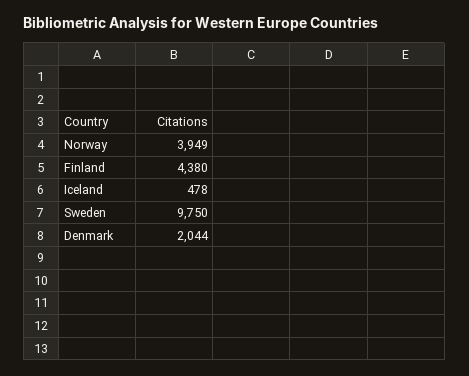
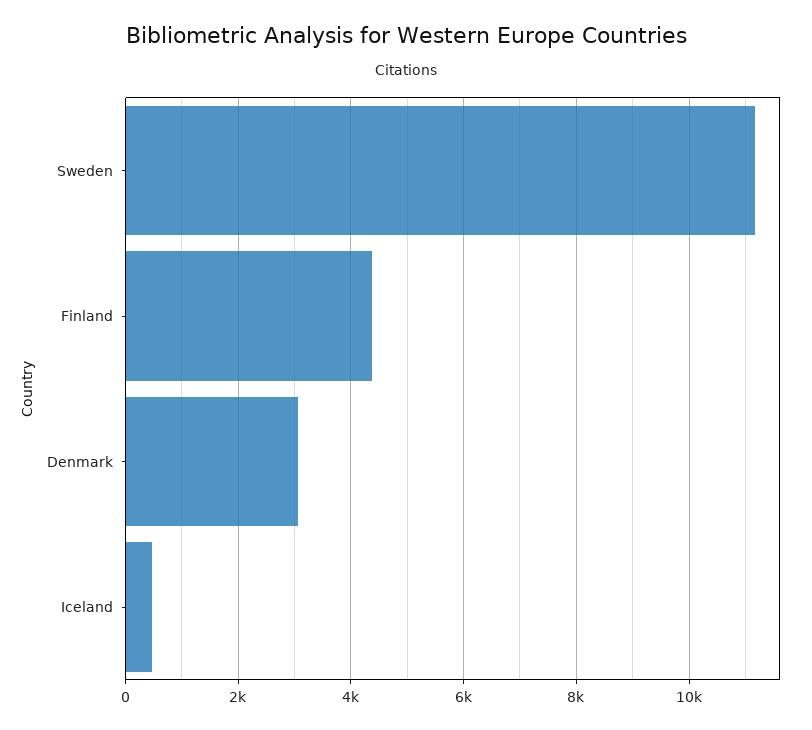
Norway: 3949 -> none
Sweden: 9750 -> 11200
Denmark: 2044 -> 3000

